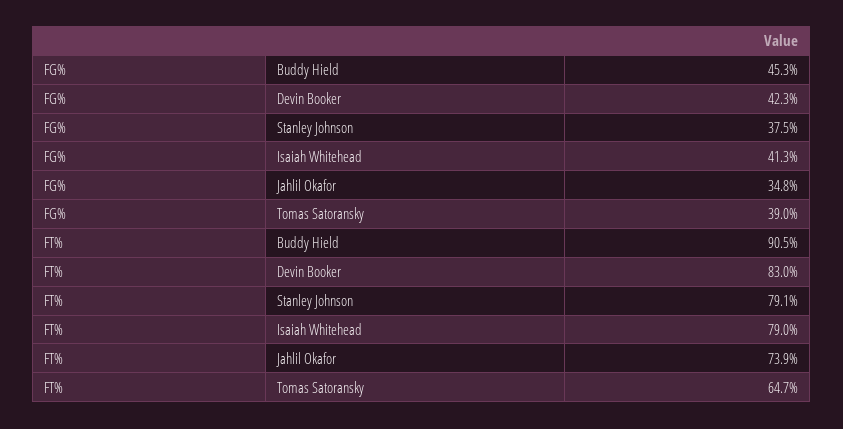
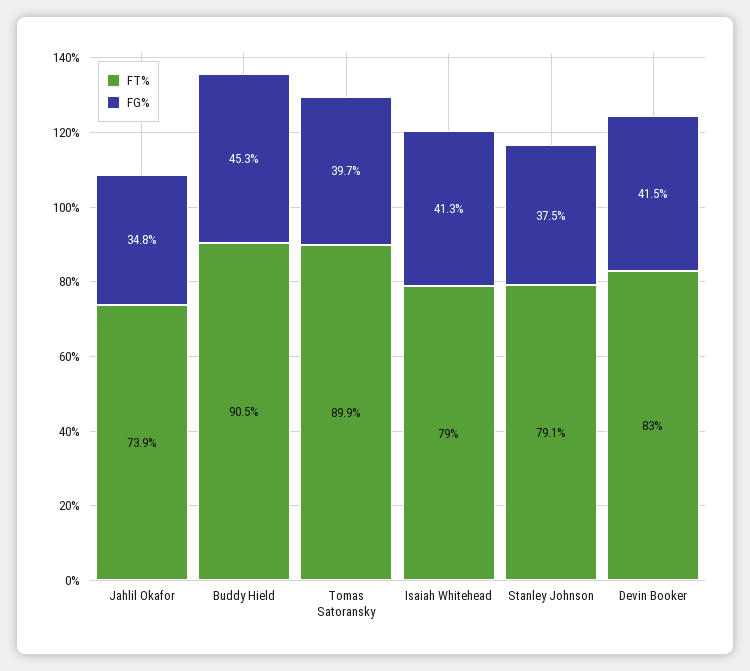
FG%, Devin Booker: 42.3 -> 41.5
FG%, Tomas Satoransky: 39 -> 39.7
FT%, Tomas Satoransky: 64.7 -> 89.9

